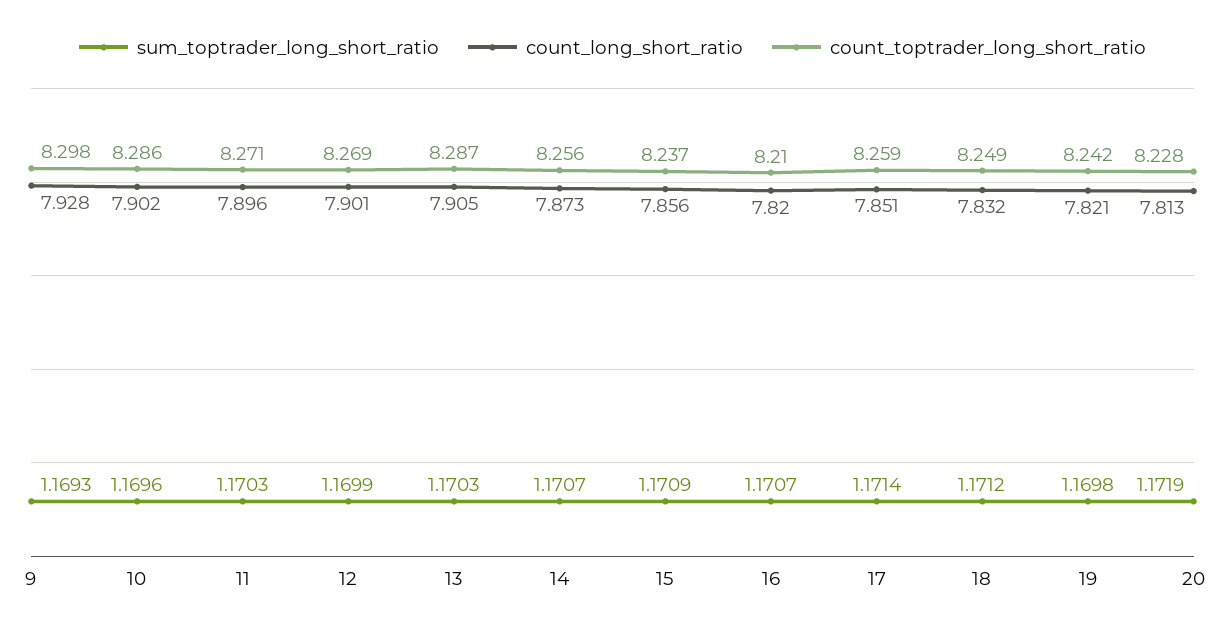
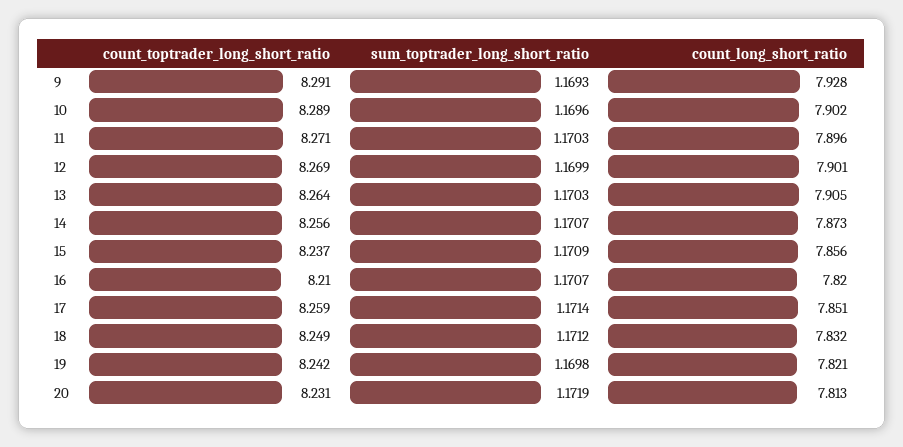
count_toptrader_long_short_ratio, 9: 8.298 -> 8.291
count_toptrader_long_short_ratio, 10: 8.286 -> 8.289
count_toptrader_long_short_ratio, 13: 8.287 -> 8.264
count_toptrader_long_short_ratio, 20: 8.228 -> 8.231

